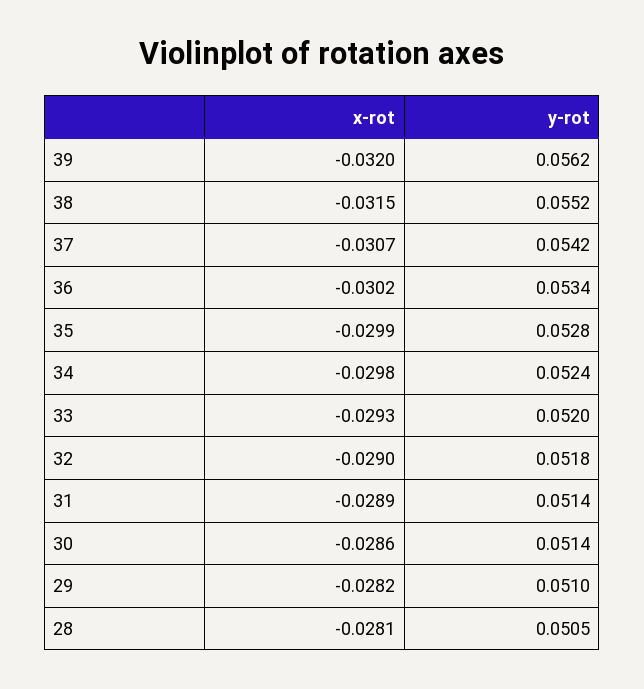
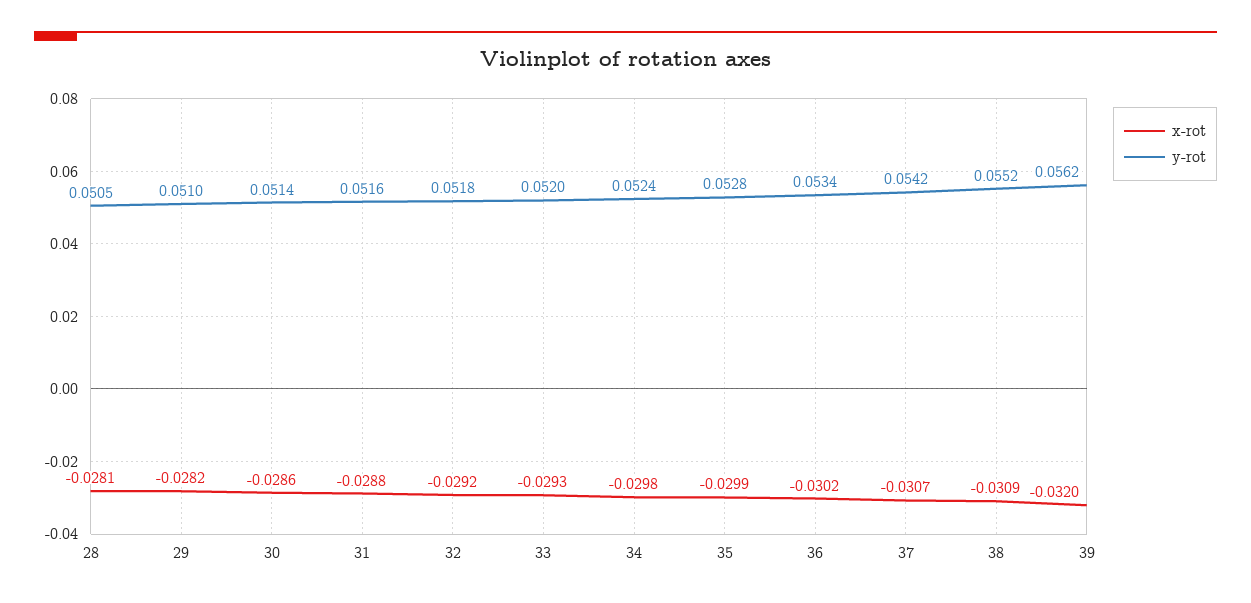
x-rot, 38: -0.0315 -> -0.0309
x-rot, 32: -0.029 -> -0.0292
x-rot, 31: -0.0289 -> -0.0288
y-rot, 31: 0.0514 -> 0.0516

